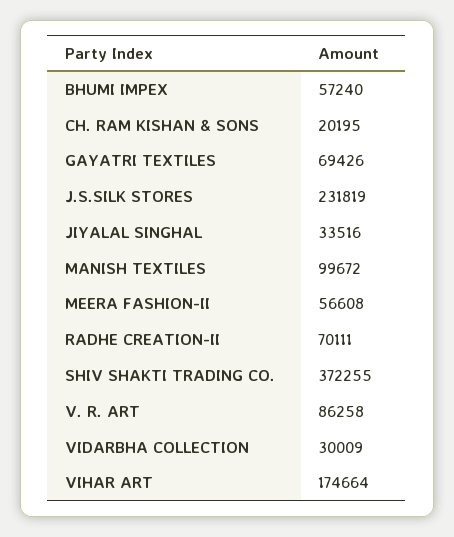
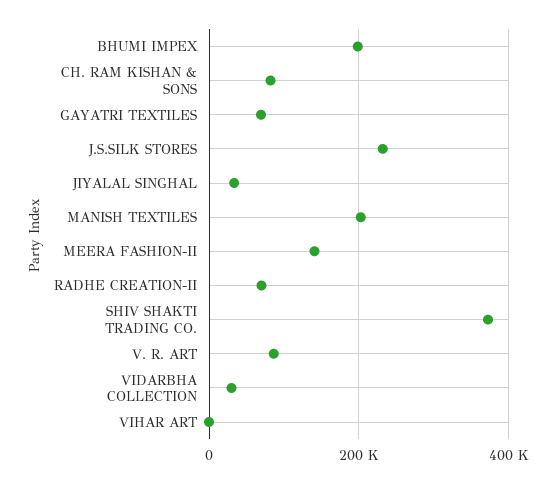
BHUMI IMPEX: 57240 -> 200000
CH. RAM KISHAN & SONS: 20195 -> 80000
MANISH TEXTILES: 99672 -> 200000
MEERA FASHION-II: 56608 -> 140000
VIHAR ART: 174664 -> 0

